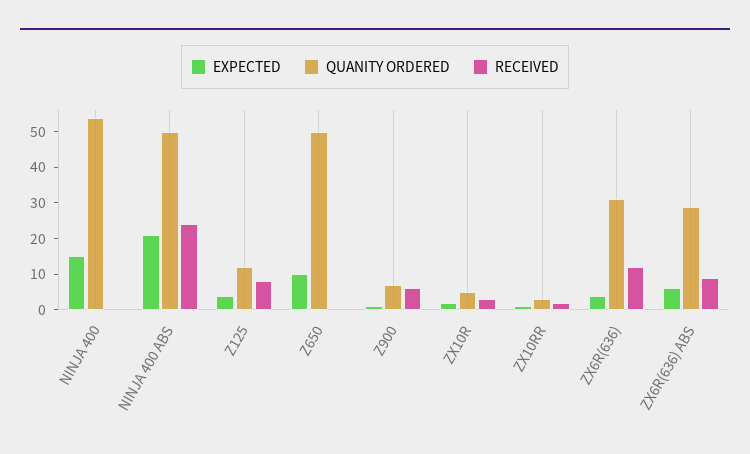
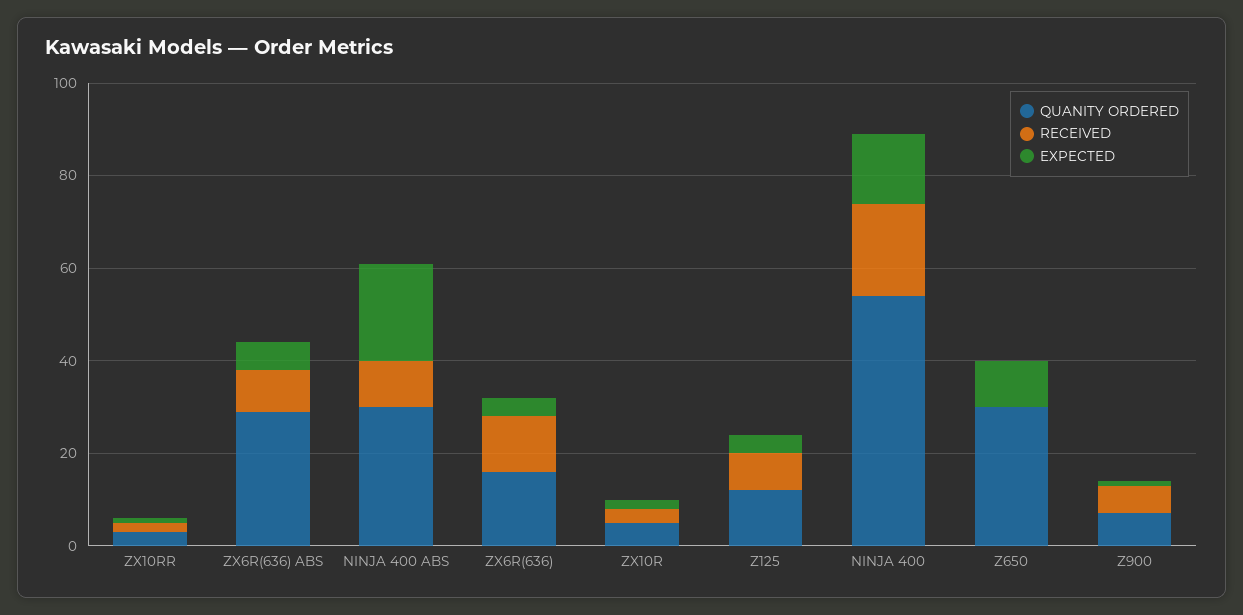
RECEIVED, NINJA 400: 0 -> 20
QUANITY ORDERED, NINJA 400 ABS: 50 -> 30
RECEIVED, NINJA 400 ABS: 25 -> 10
QUANITY ORDERED, Z650: 50 -> 30
QUANITY ORDERED, ZX6R(636): 30 -> 15

